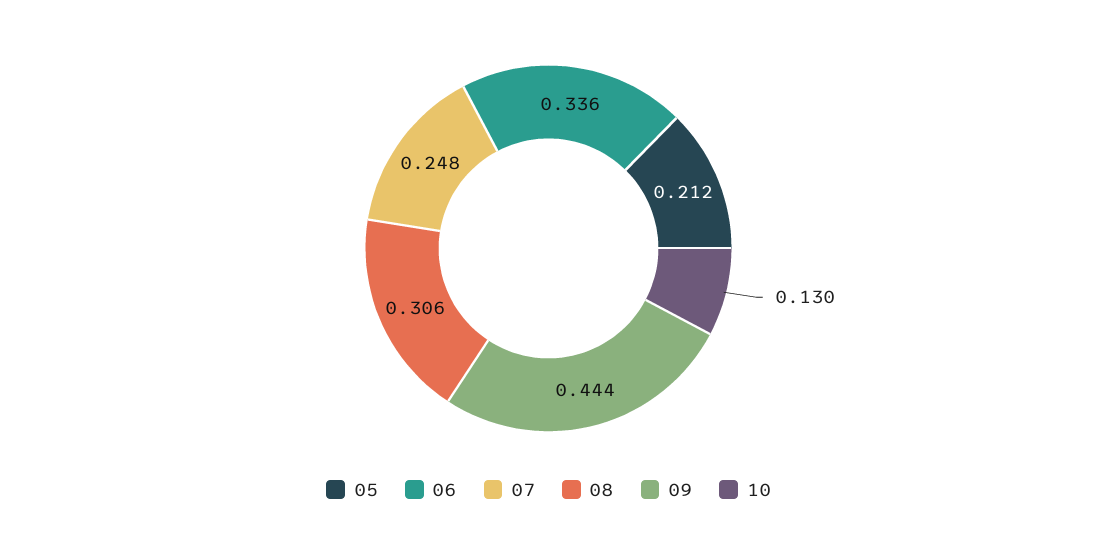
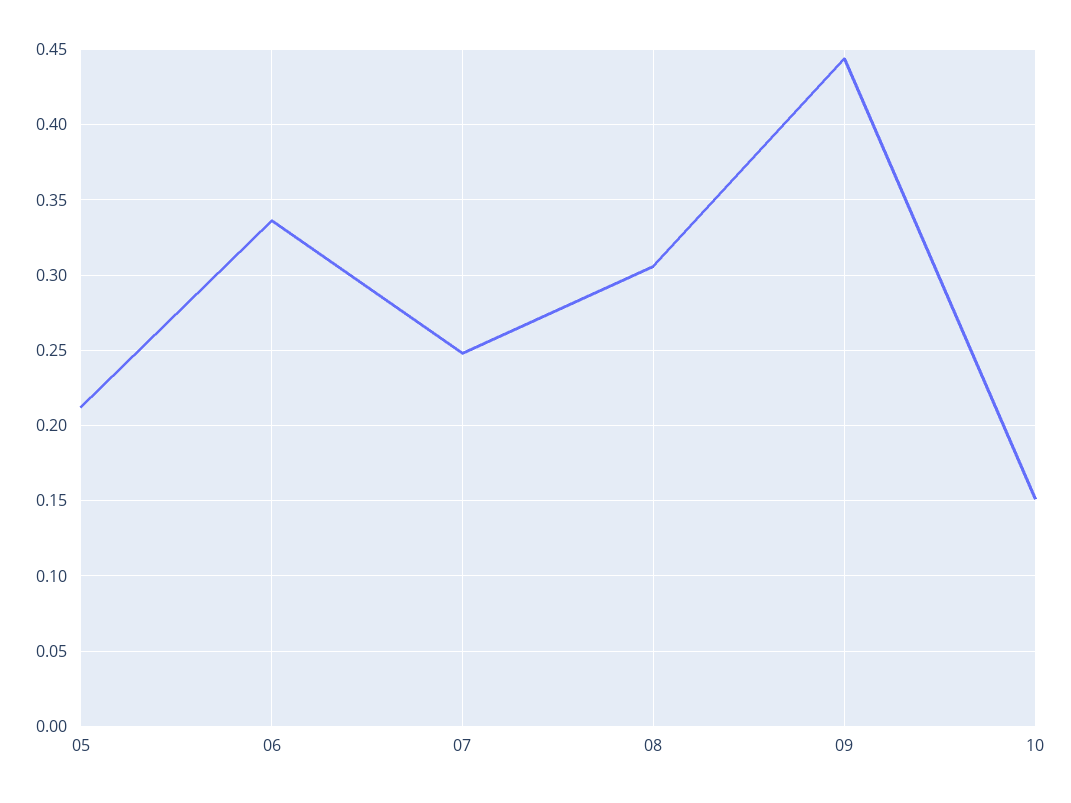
10: 0.13 -> 0.15

